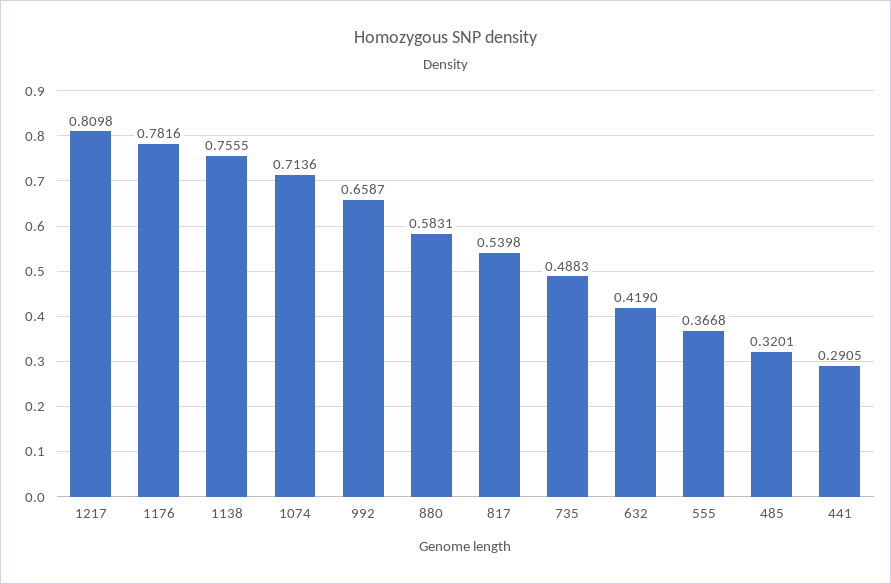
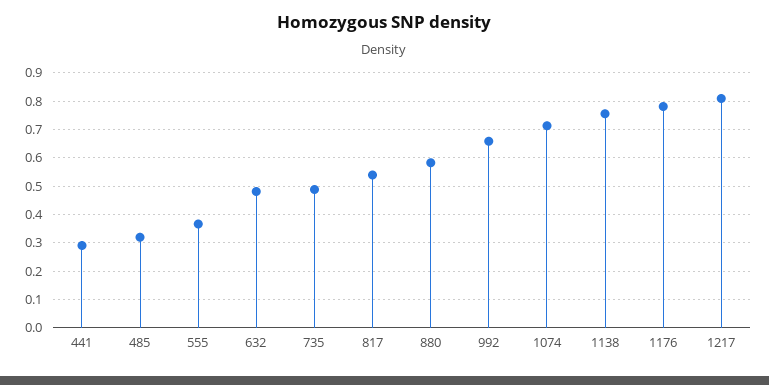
632: 0.419 -> 0.475

